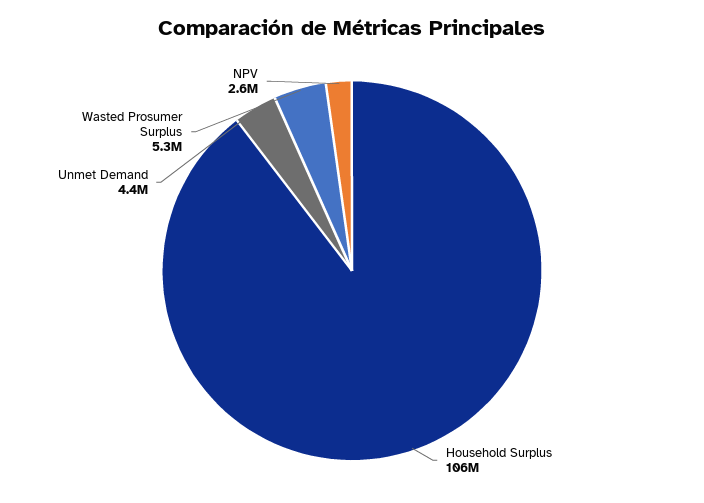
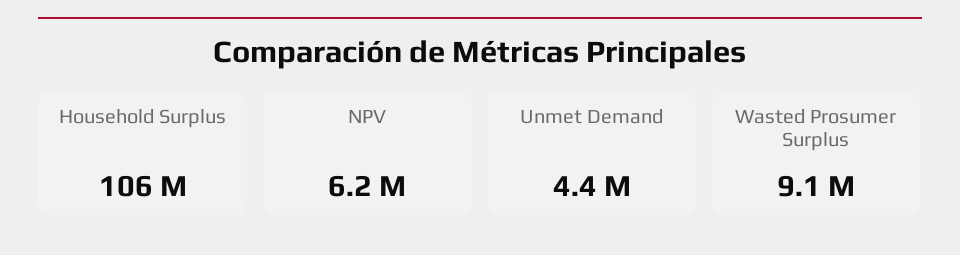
Wasted Prosumer Surplus: 5300000 -> 9100000
NPV: 2600000 -> 6200000

